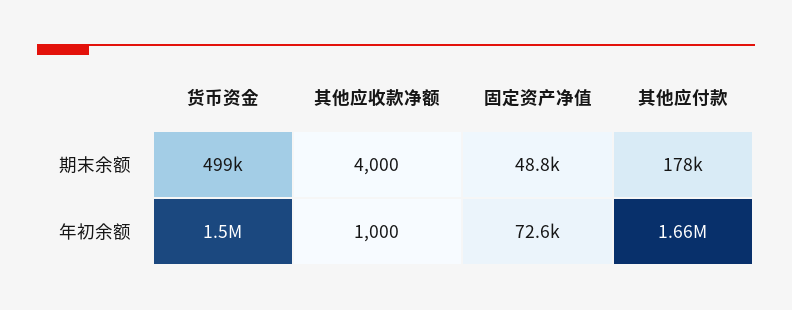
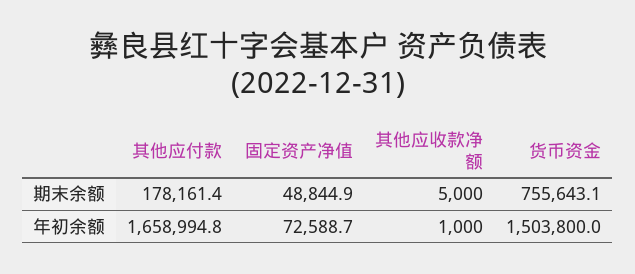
货币资金, 期末余额: 499000 -> 755643.1
其他应收款净额, 期末余额: 4000 -> 5000

